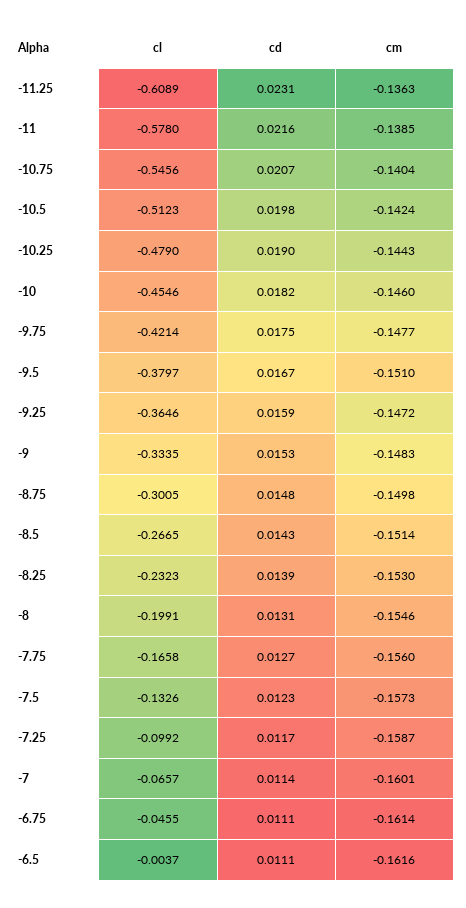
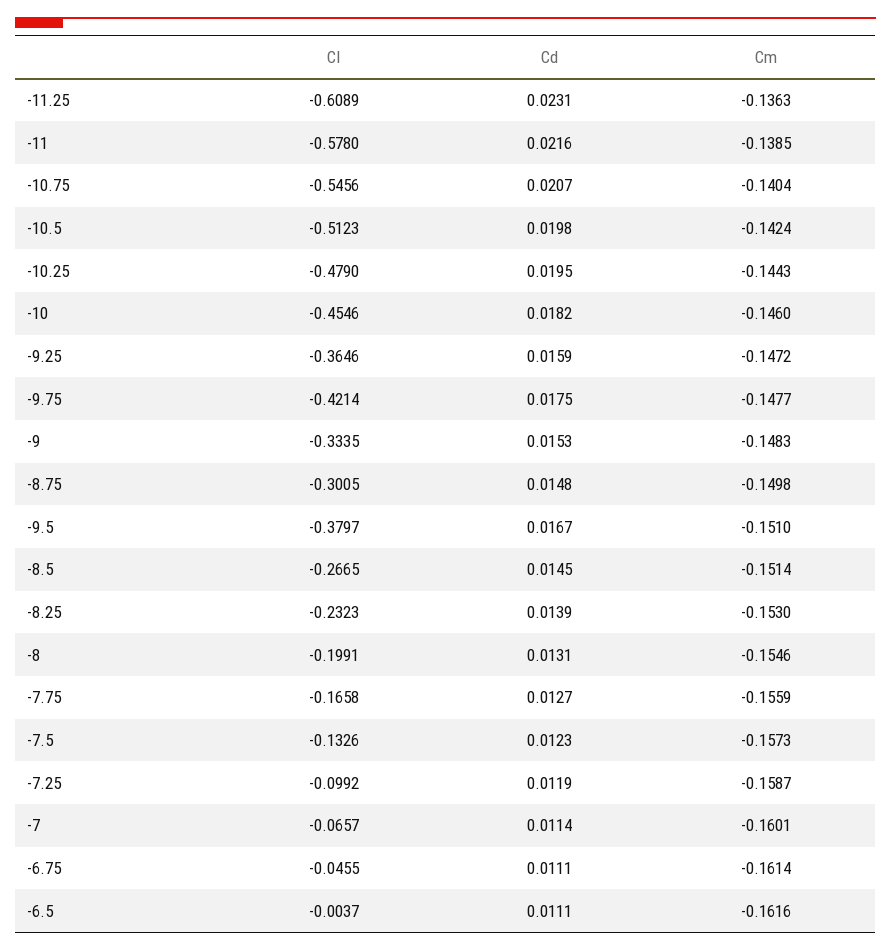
cd, -10.25: 0.019 -> 0.0195
cd, -8.5: 0.0143 -> 0.0145
cm, -7.75: -0.156 -> -0.1559
cd, -7.25: 0.0117 -> 0.0119

